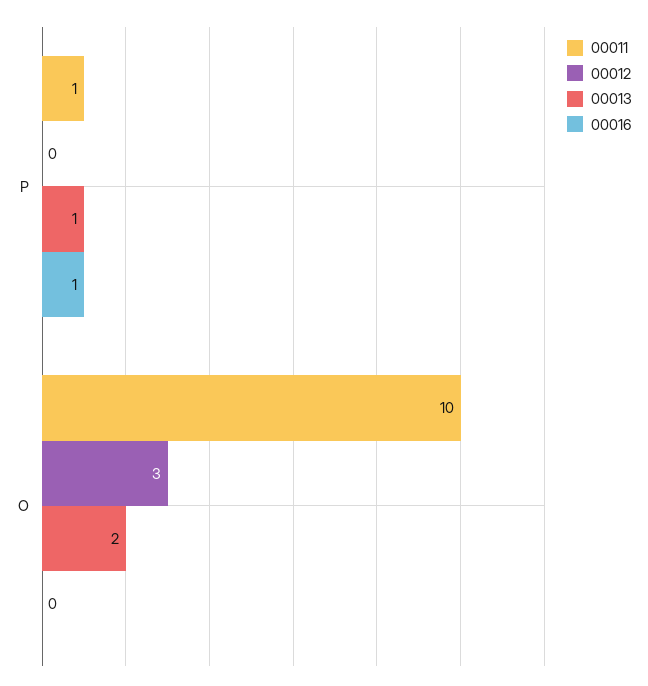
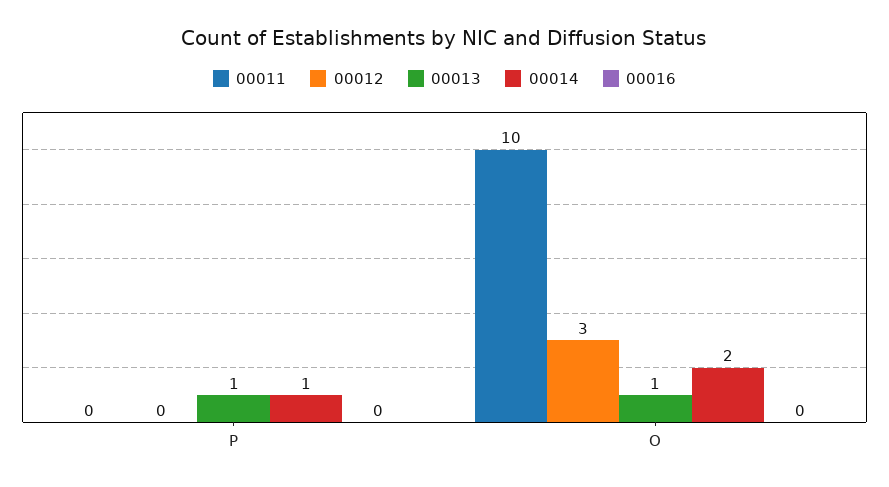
00011, P: 1 -> 0
00016, P: 1 -> 0
00013, O: 2 -> 1
00014, P: none -> 1
00014, O: none -> 2

